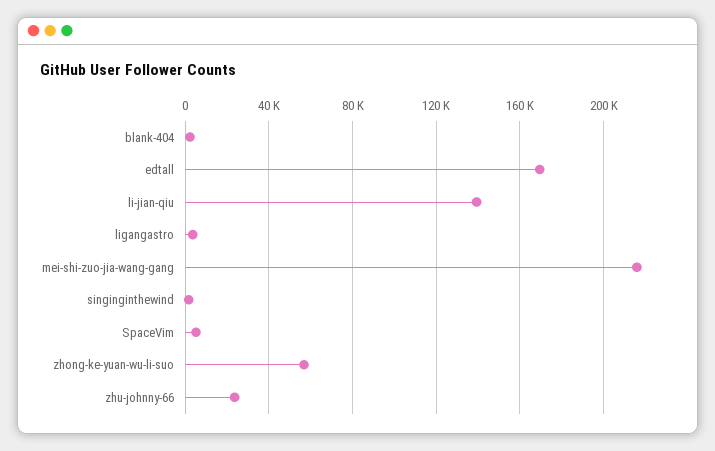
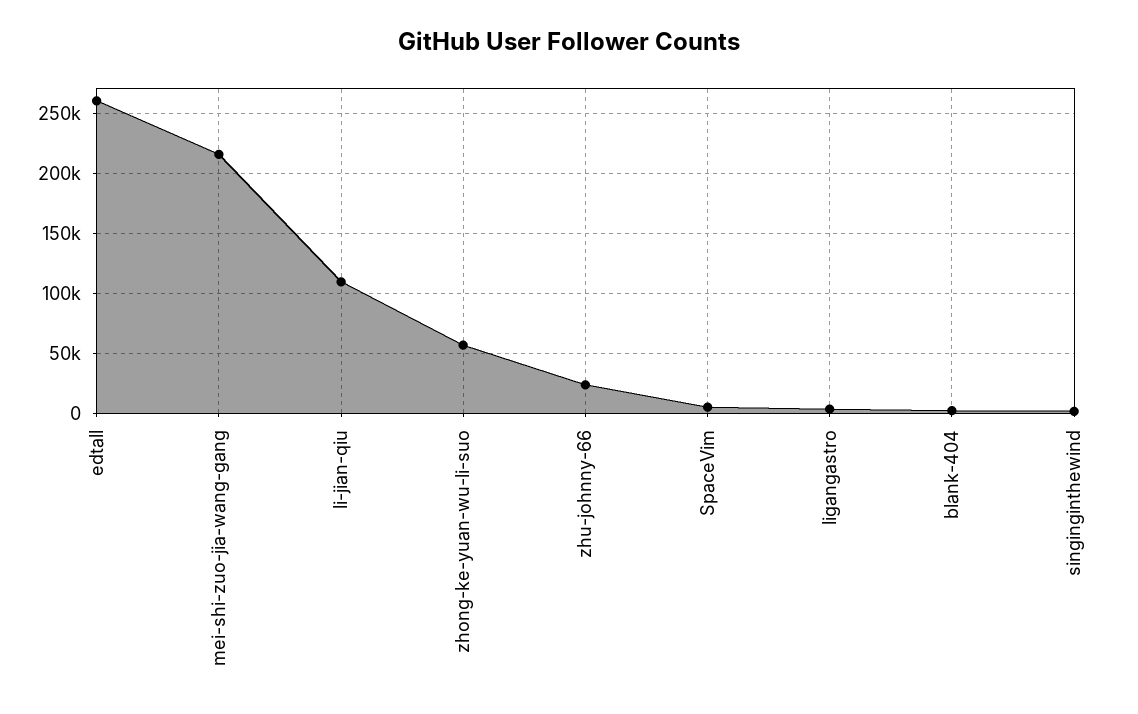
edtall: 170000 -> 260000
li-jian-qiu: 140000 -> 110000

